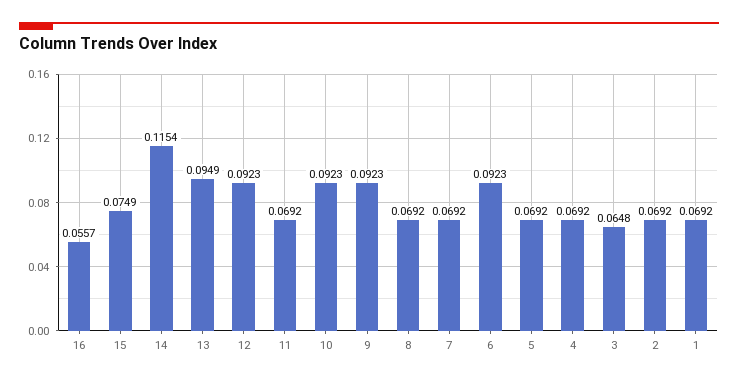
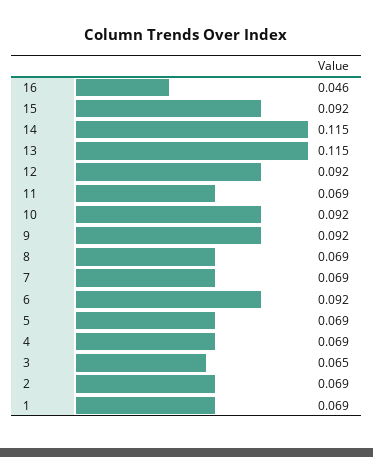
16: 0.0557 -> 0.046
15: 0.0749 -> 0.092
13: 0.0949 -> 0.115

